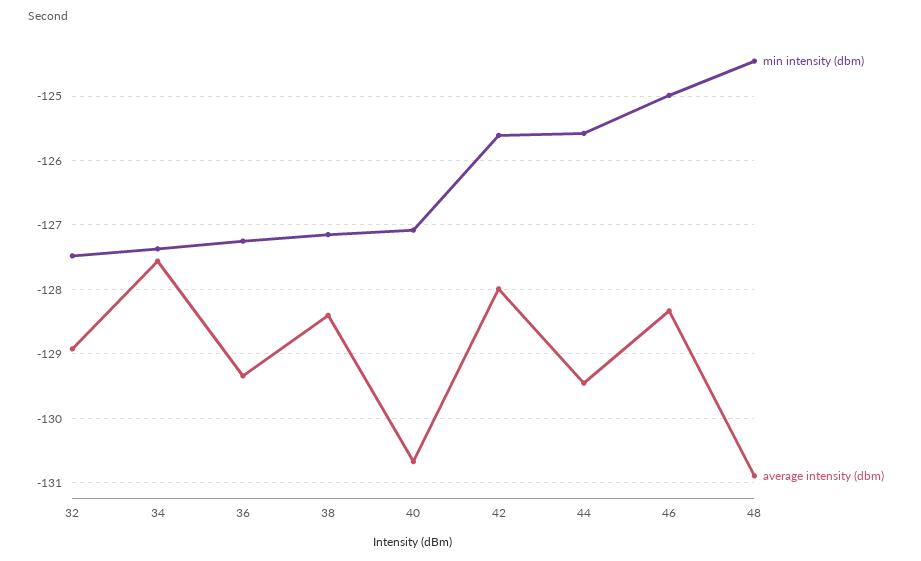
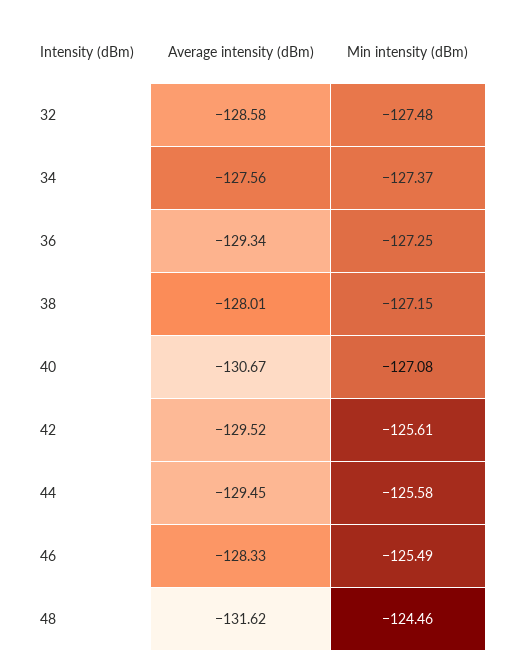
average intensity (dbm), 32: -128.9 -> -128.58
average intensity (dbm), 38: -128.4 -> -128.01
average intensity (dbm), 42: -128 -> -129.52
min intensity (dbm), 46: -125 -> -125.49
average intensity (dbm), 48: -130.9 -> -131.62

